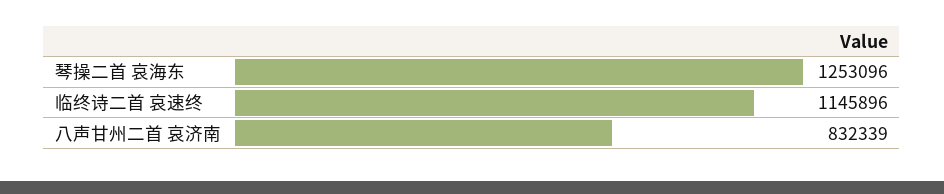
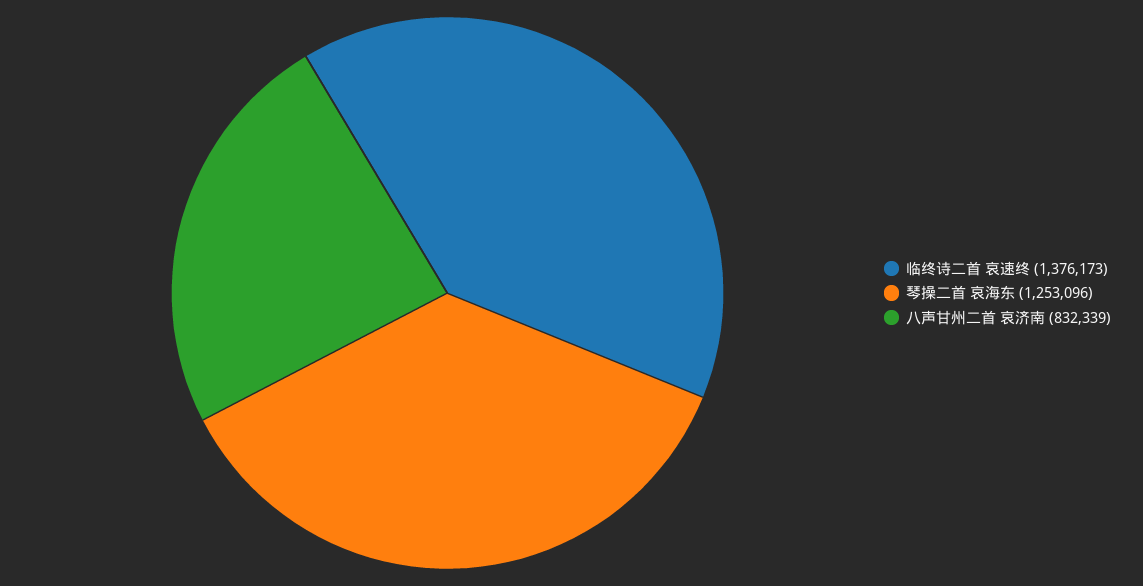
临终诗二首 哀速终: 1145896 -> 1376173

